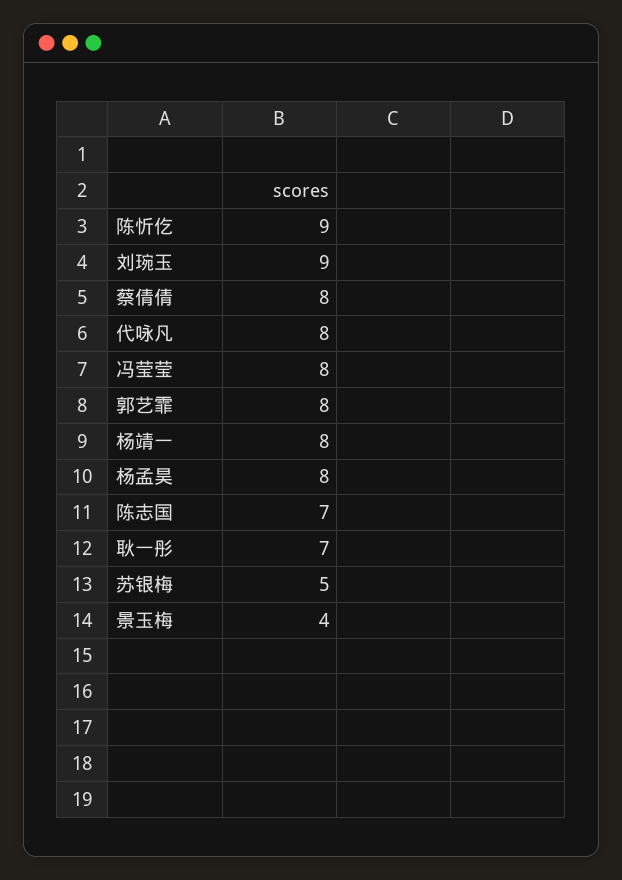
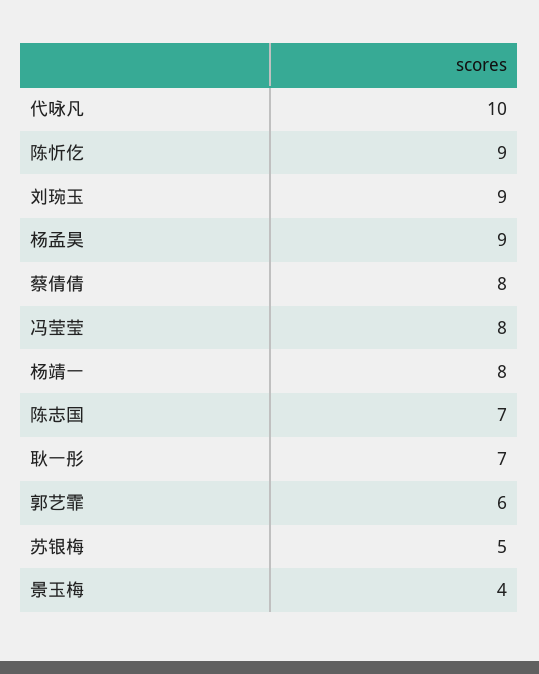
代咏凡: 8 -> 10
郭艺霏: 8 -> 6
杨孟昊: 8 -> 9

